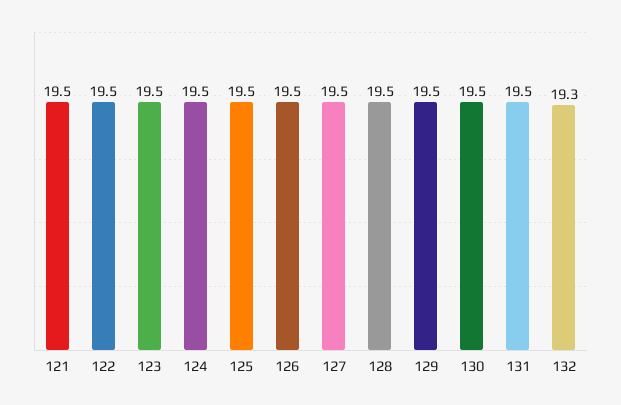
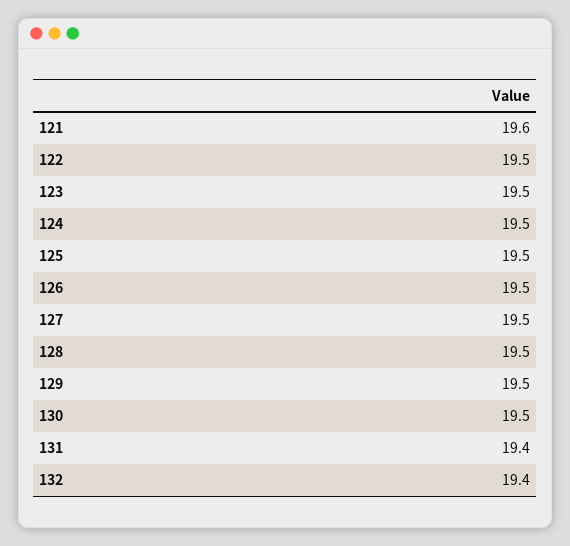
121: 19.5 -> 19.6
131: 19.5 -> 19.4
132: 19.3 -> 19.4

